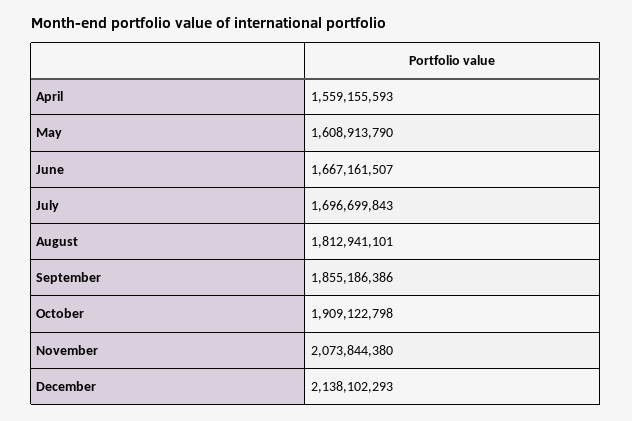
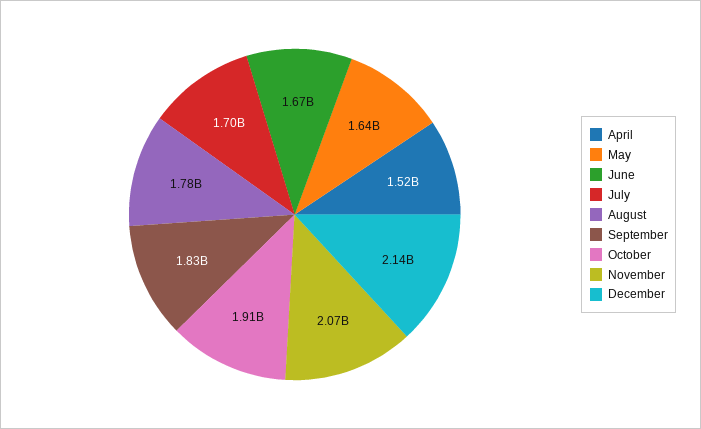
April: 1559155593 -> 1520000000
May: 1608913790 -> 1640000000
August: 1812941101 -> 1780000000
September: 1855186386 -> 1830000000

